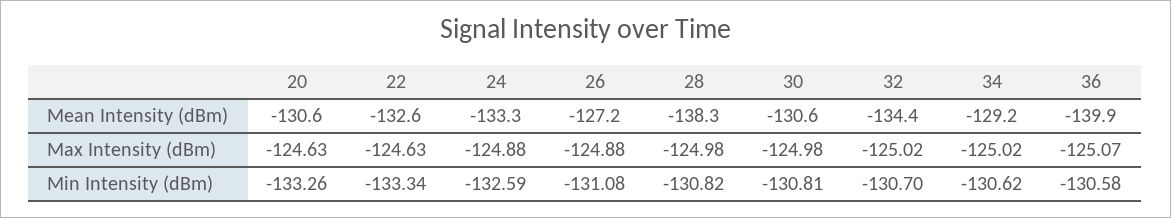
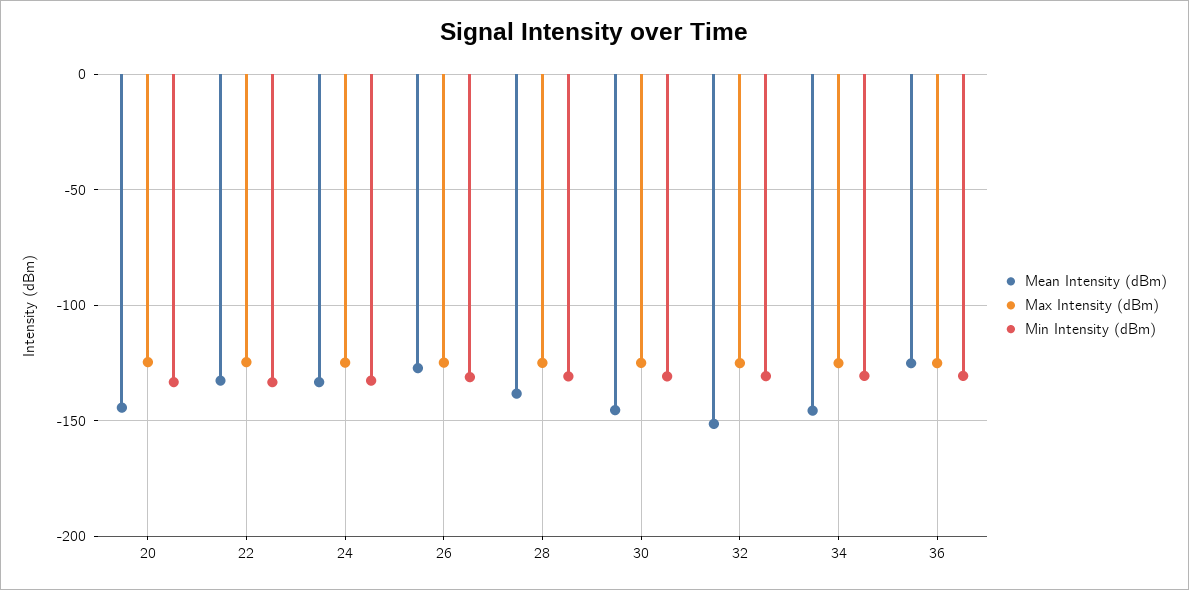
Mean Intensity (dBm), 20: -130.6 -> -145
Mean Intensity (dBm), 30: -130.6 -> -145
Mean Intensity (dBm), 32: -134.4 -> -150
Mean Intensity (dBm), 34: -129.2 -> -145
Mean Intensity (dBm), 36: -139.9 -> -125

